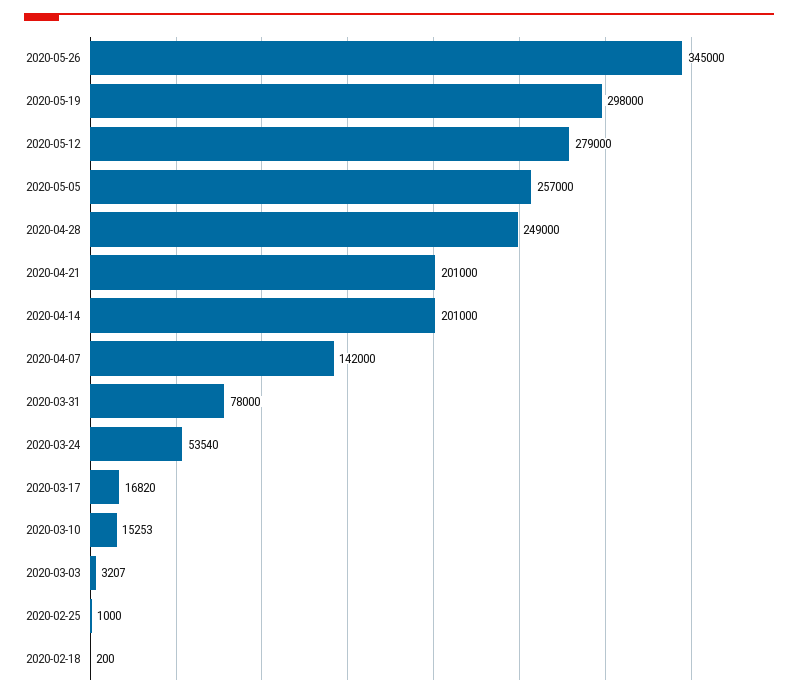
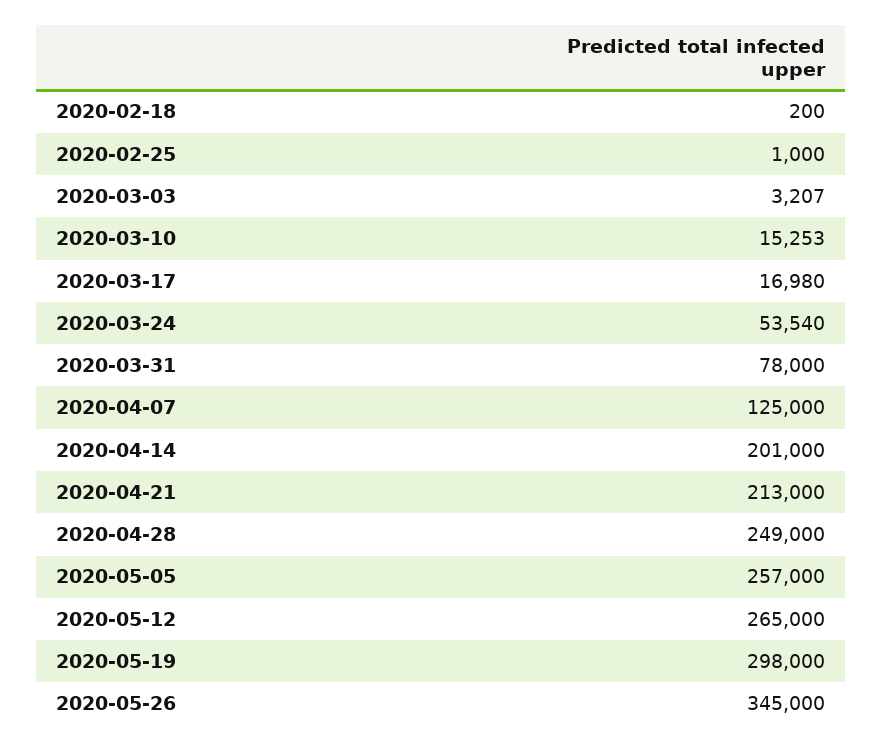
2020-05-12: 279000 -> 265000
2020-04-21: 201000 -> 213000
2020-04-07: 142000 -> 125000
2020-03-17: 16820 -> 16980

